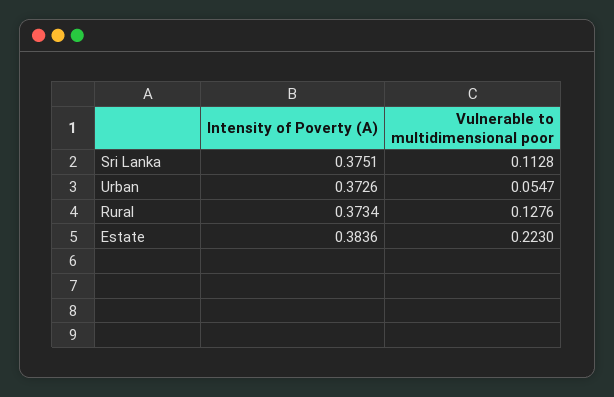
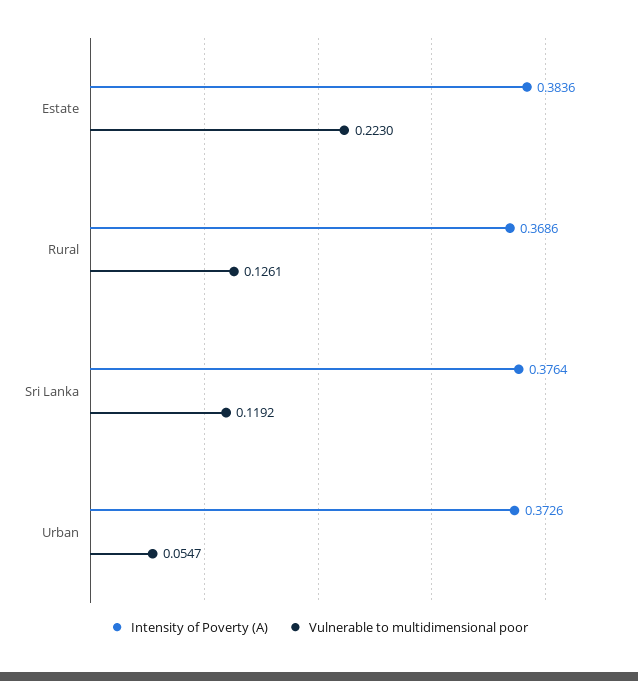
Intensity of Poverty (A), Sri Lanka: 0.3751 -> 0.3764
Vulnerable to multidimensional poor, Sri Lanka: 0.1128 -> 0.1192
Intensity of Poverty (A), Rural: 0.3734 -> 0.3686
Vulnerable to multidimensional poor, Rural: 0.1276 -> 0.1261

